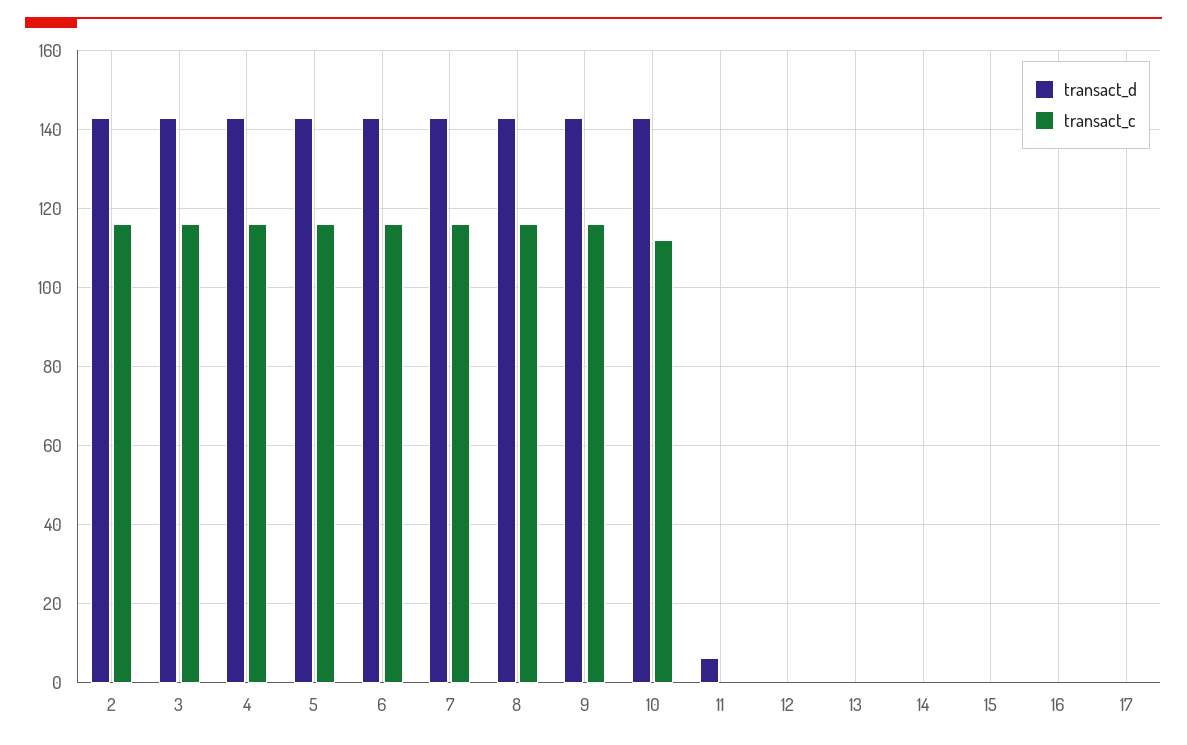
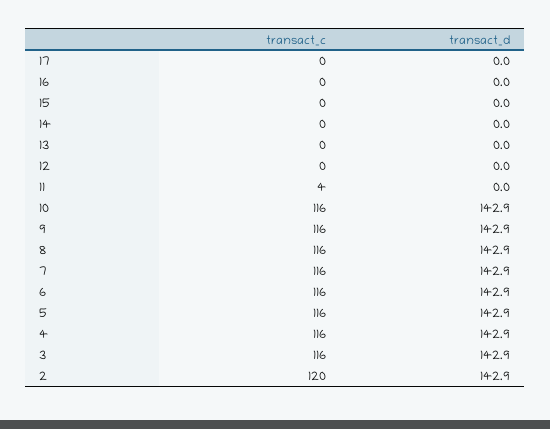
transact_c, 2: 116 -> 120
transact_c, 10: 112 -> 116
transact_d, 11: 6 -> 0
transact_c, 11: 0 -> 4

